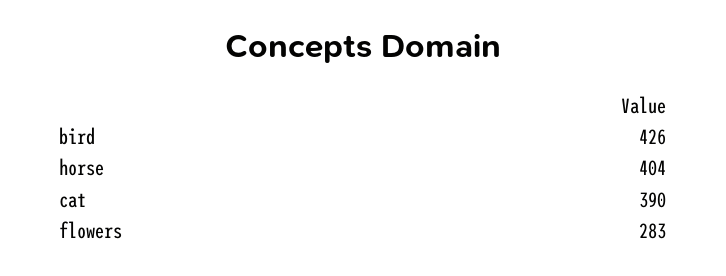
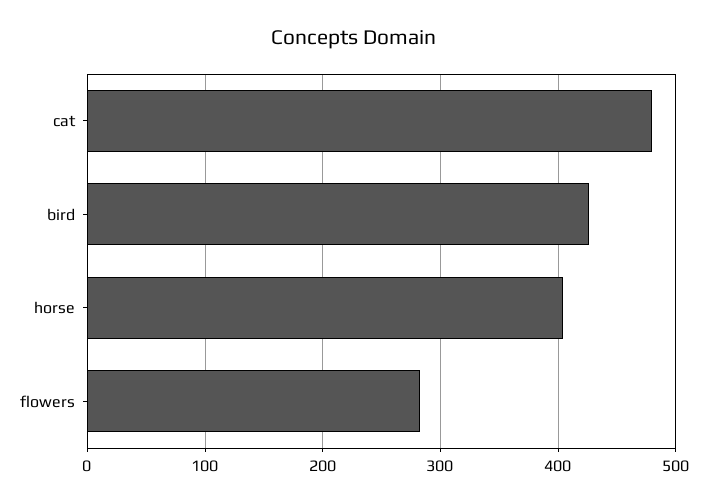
cat: 390 -> 480

